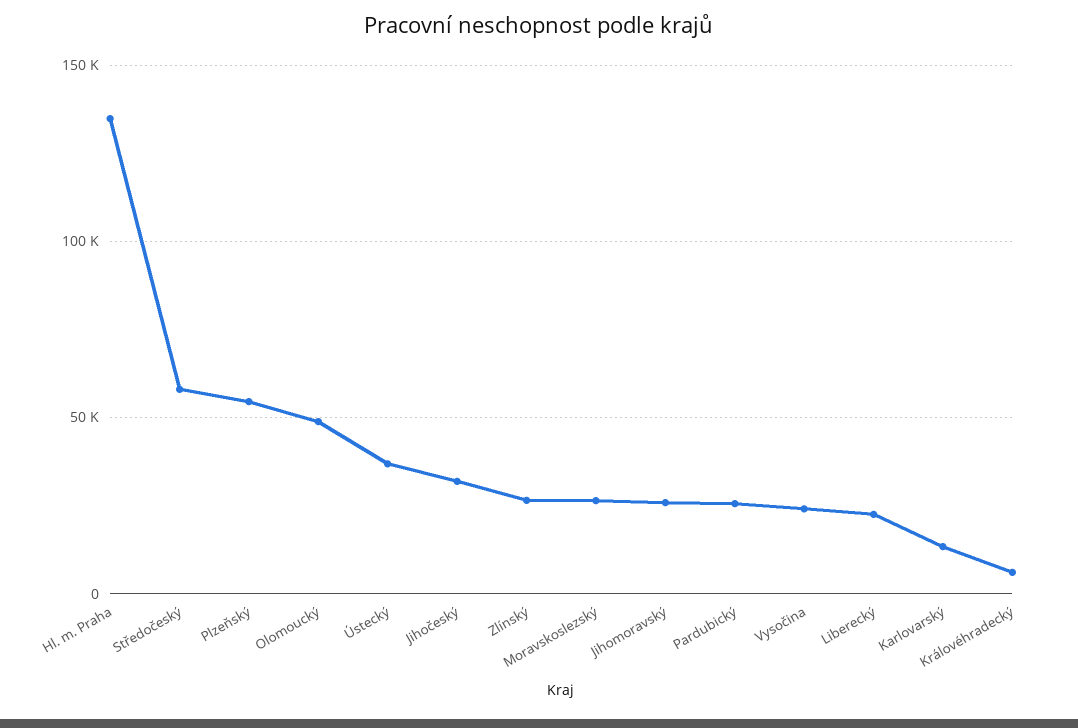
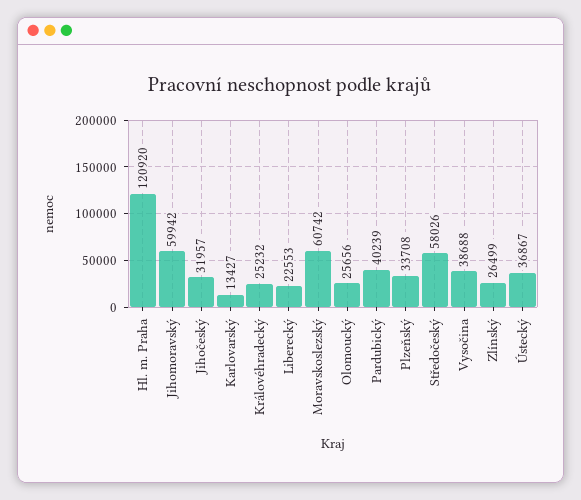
Hl. m. Praha: 135000 -> 120920
Plzeňský: 55000 -> 33708
Olomoucký: 50000 -> 25656
Moravskoslezský: 25000 -> 60742
Jihomoravský: 25000 -> 59942
Pardubický: 25000 -> 40239
Vysočina: 25000 -> 38688
Královéhradecký: 5000 -> 25232

